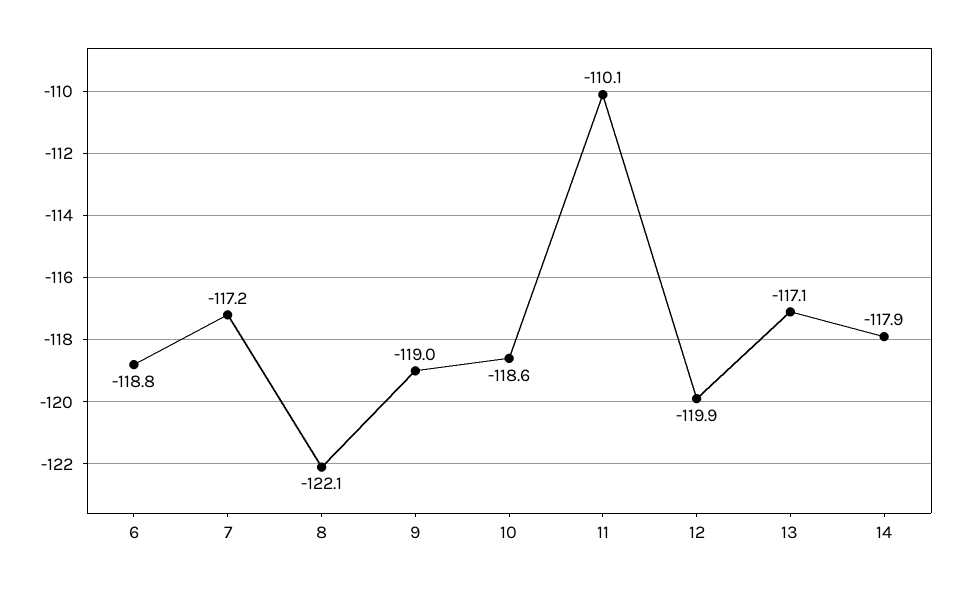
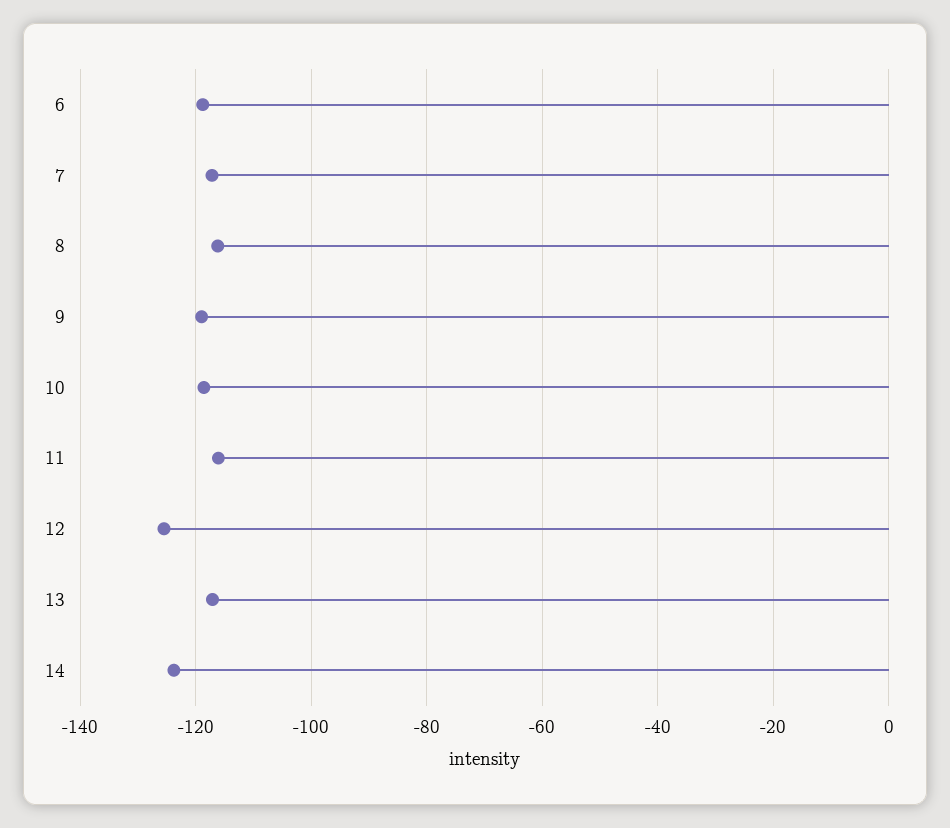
8: -122.1 -> -116
11: -110.1 -> -116
12: -119.9 -> -126
14: -117.9 -> -124

